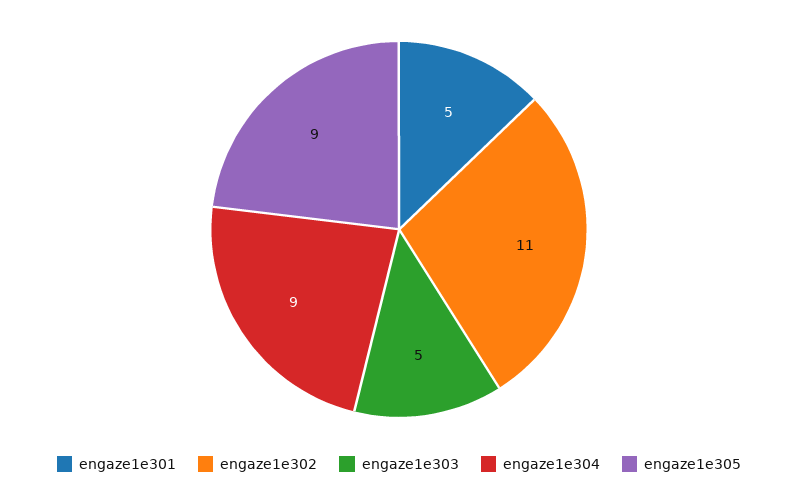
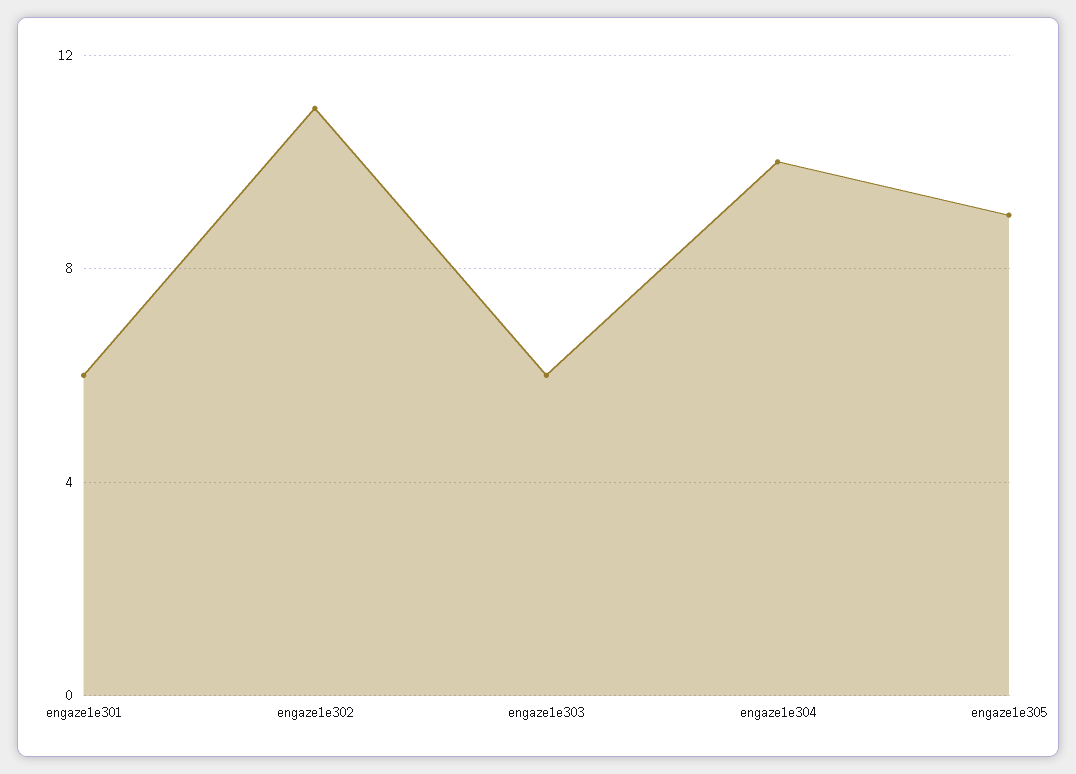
engaze1e301: 5 -> 6
engaze1e303: 5 -> 6
engaze1e304: 9 -> 10

